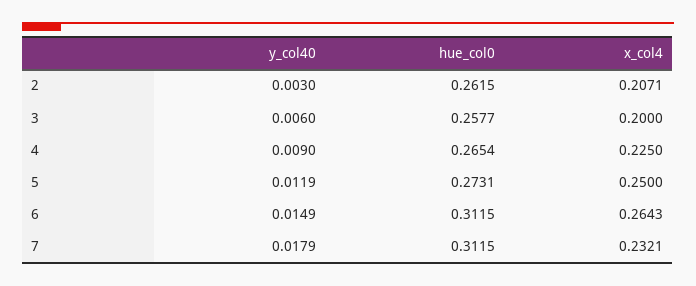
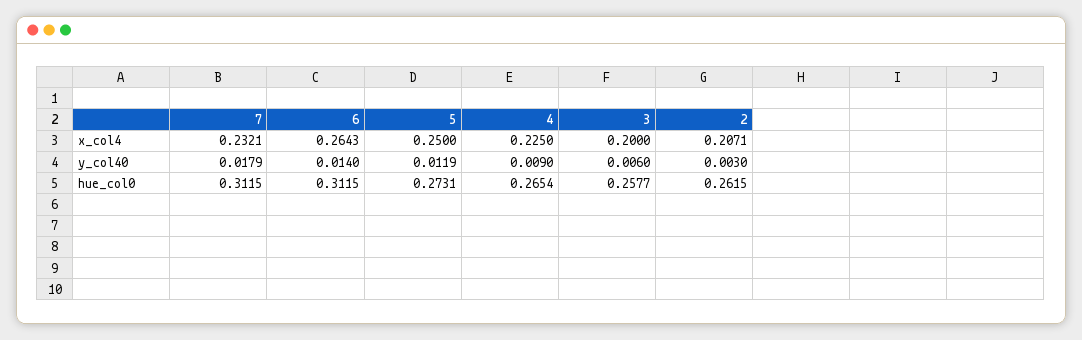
y_col40, 6: 0.0149 -> 0.014

